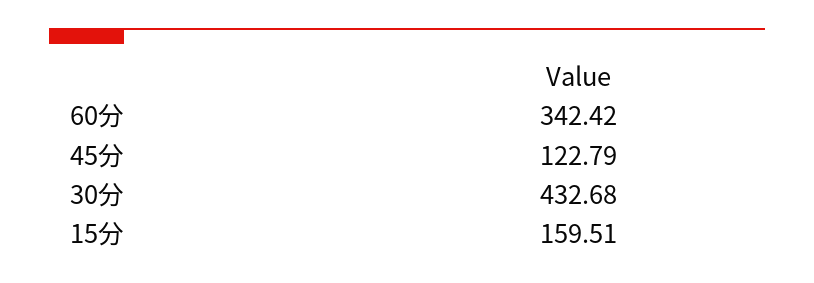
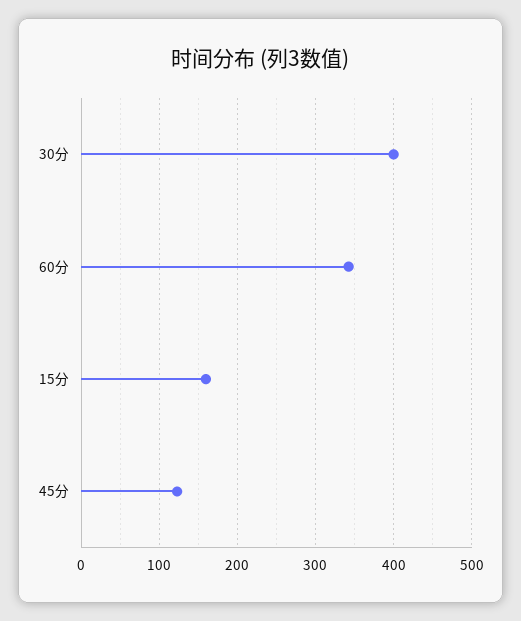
30分: 432.68 -> 400

